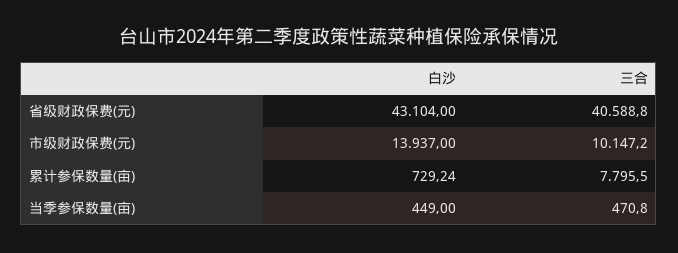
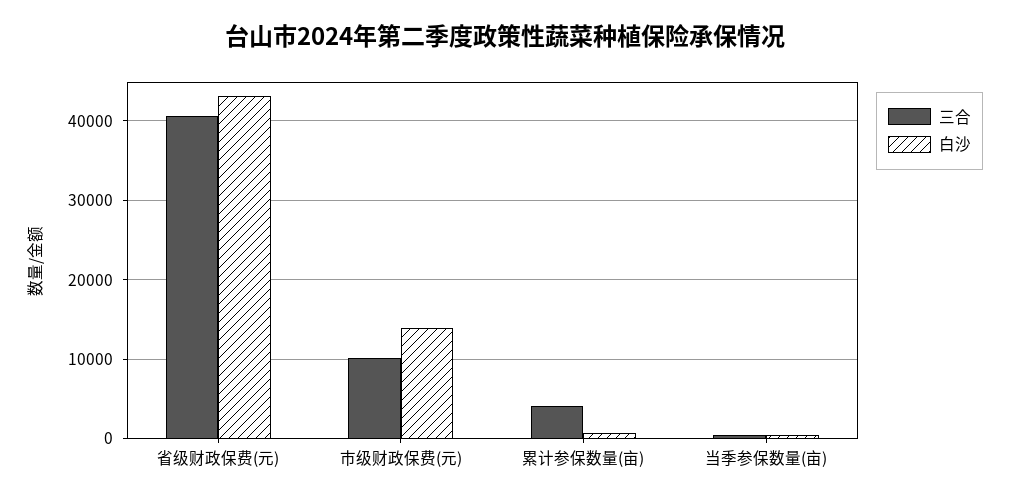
三合, 累计参保数量(亩): 7795.5 -> 4000

